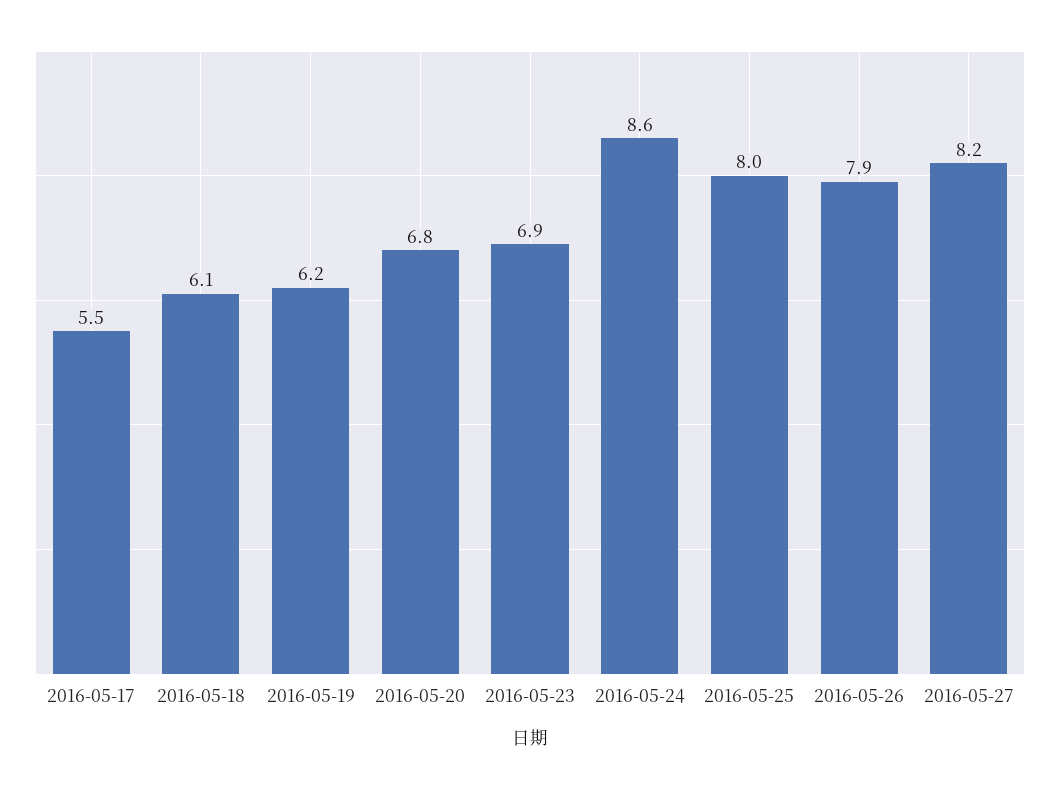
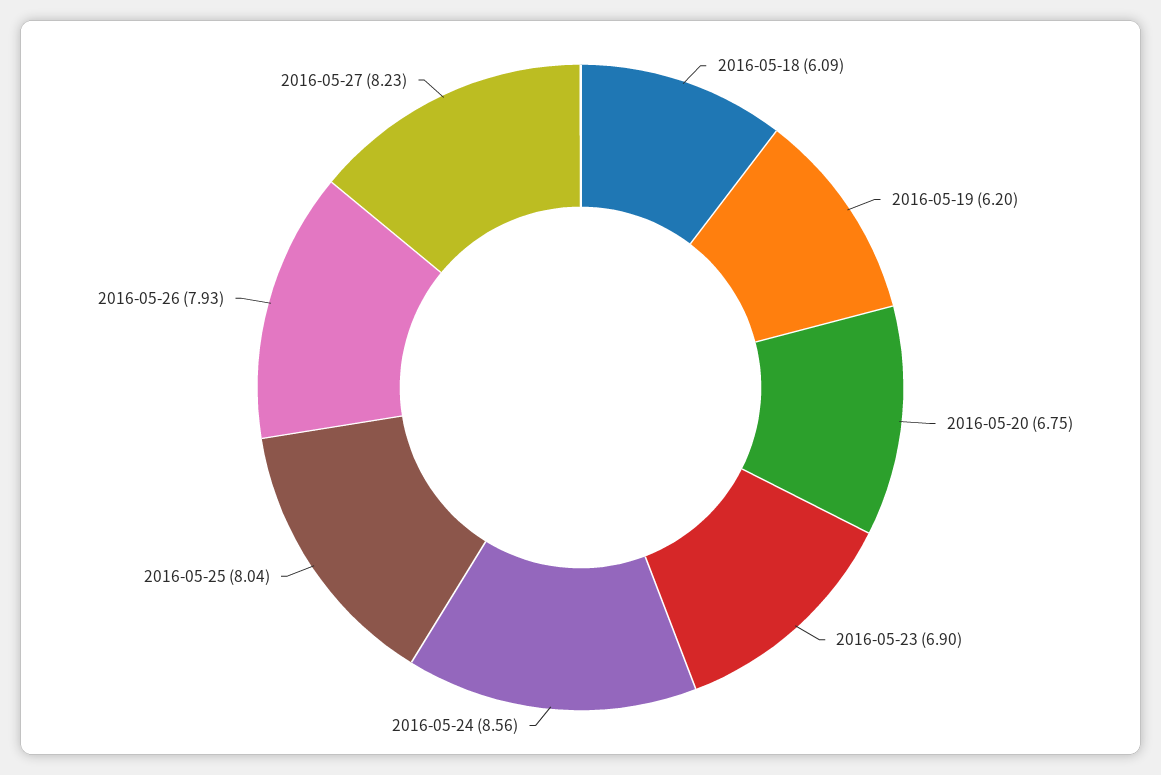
2016-05-17: 5.5 -> none

